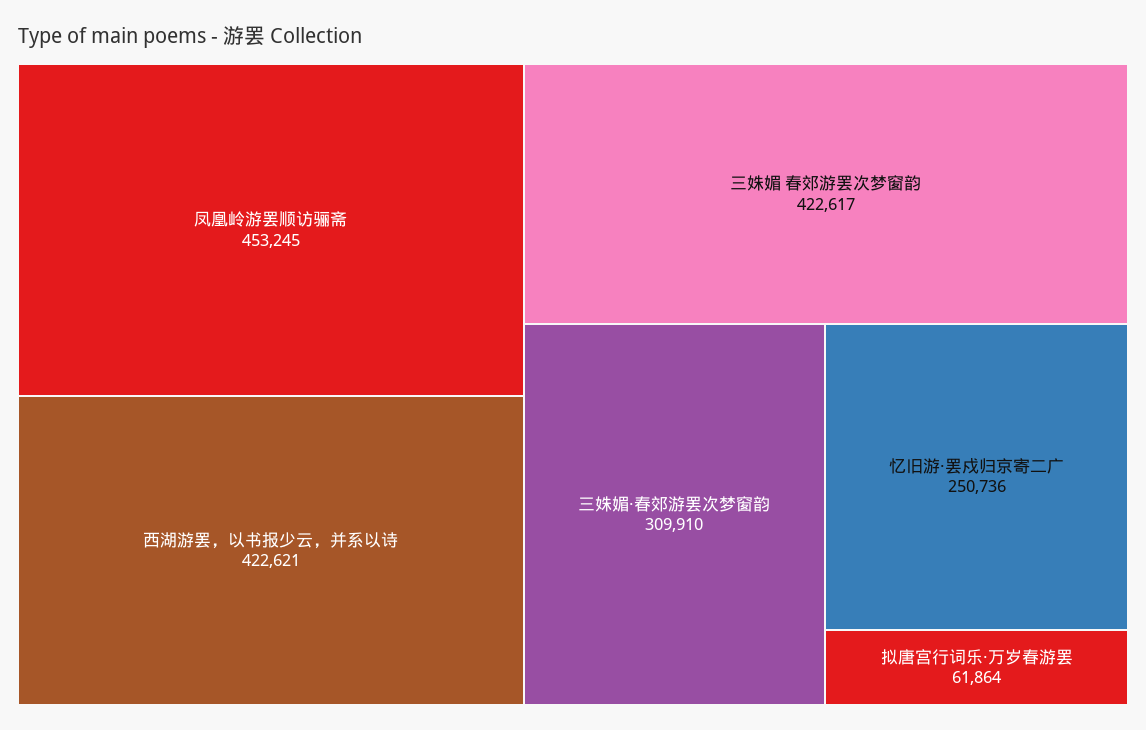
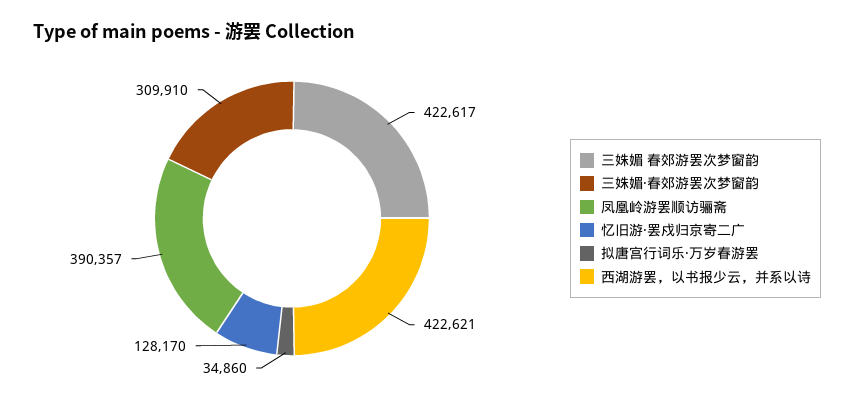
凤凰岭游罢顺访骊斋: 453245 -> 390357
忆旧游·罢戍归京寄二广: 250736 -> 128170
拟唐宫行词乐·万岁春游罢: 61864 -> 34860

